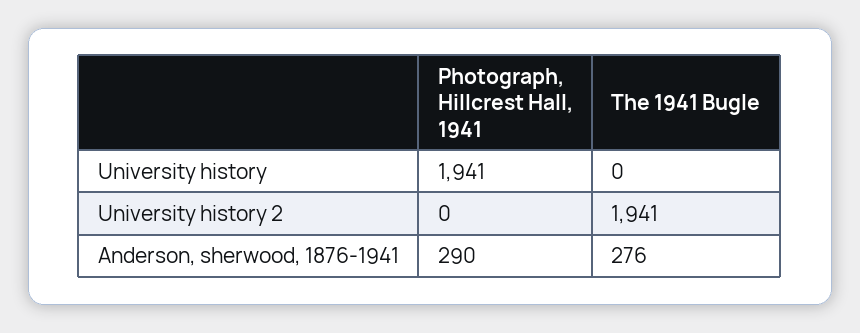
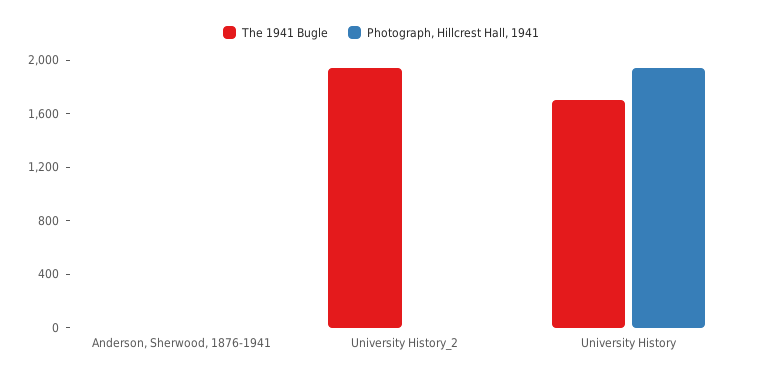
The 1941 Bugle, University history: 0 -> 1700
Photograph, Hillcrest Hall, 1941, Anderson, sherwood, 1876-1941: 290 -> 0
The 1941 Bugle, Anderson, sherwood, 1876-1941: 276 -> 0

